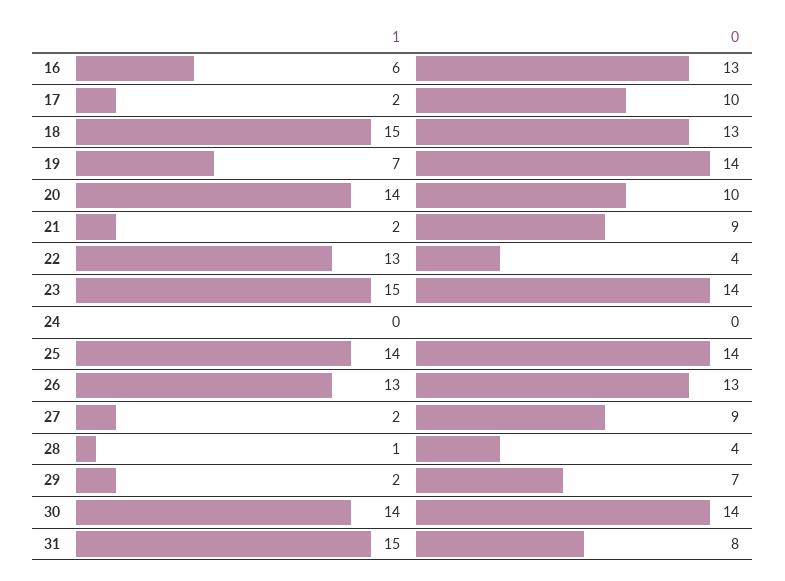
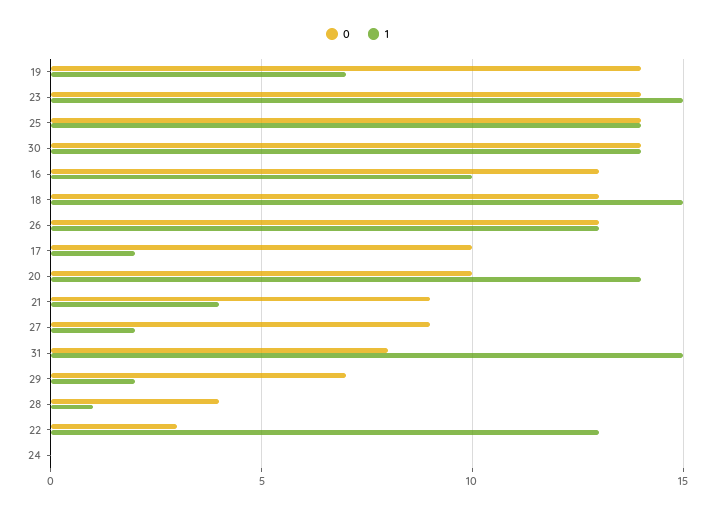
1, 16: 6 -> 10
1, 21: 2 -> 4
0, 22: 4 -> 3

